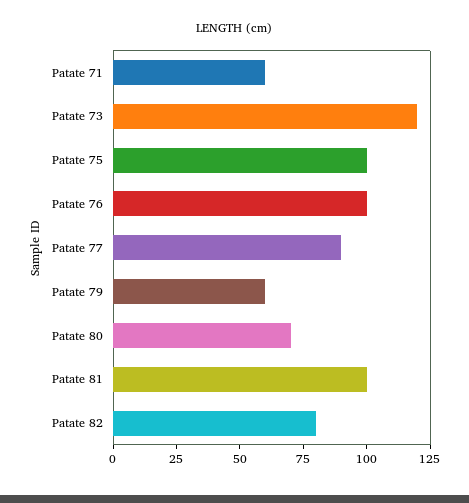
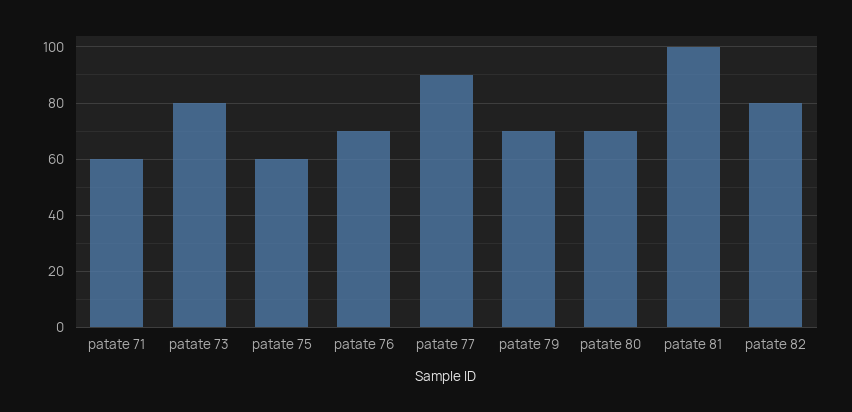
Patate 73: 120 -> 80
Patate 75: 100 -> 60
Patate 76: 100 -> 70
Patate 79: 60 -> 70

